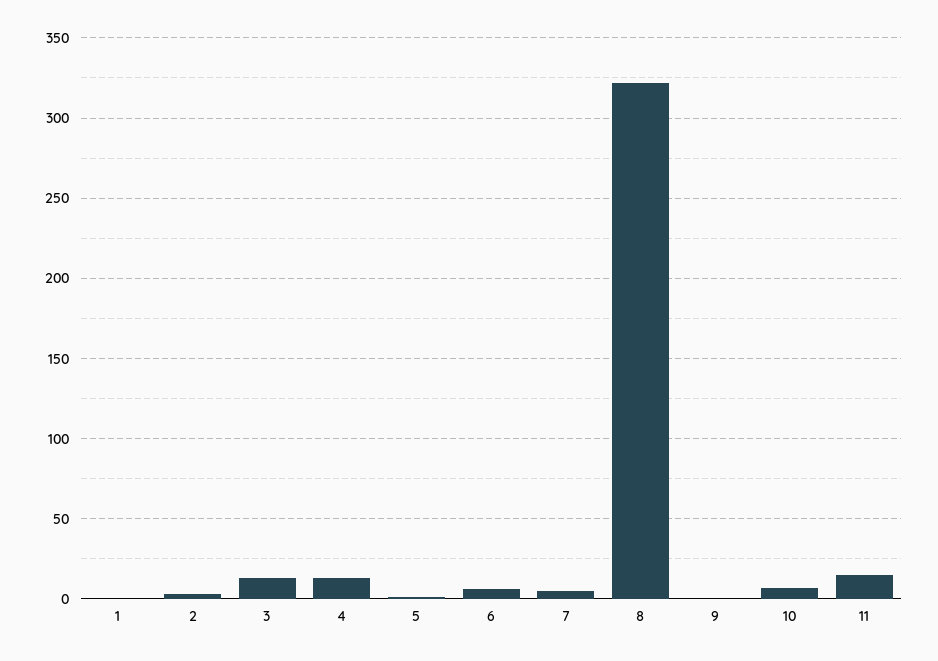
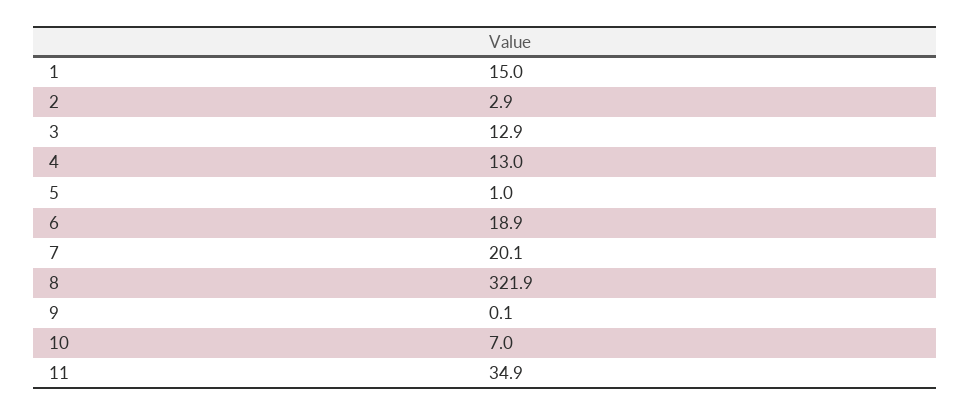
1: 0 -> 15
6: 5 -> 18.9
7: 5 -> 20.1
11: 15 -> 34.9

